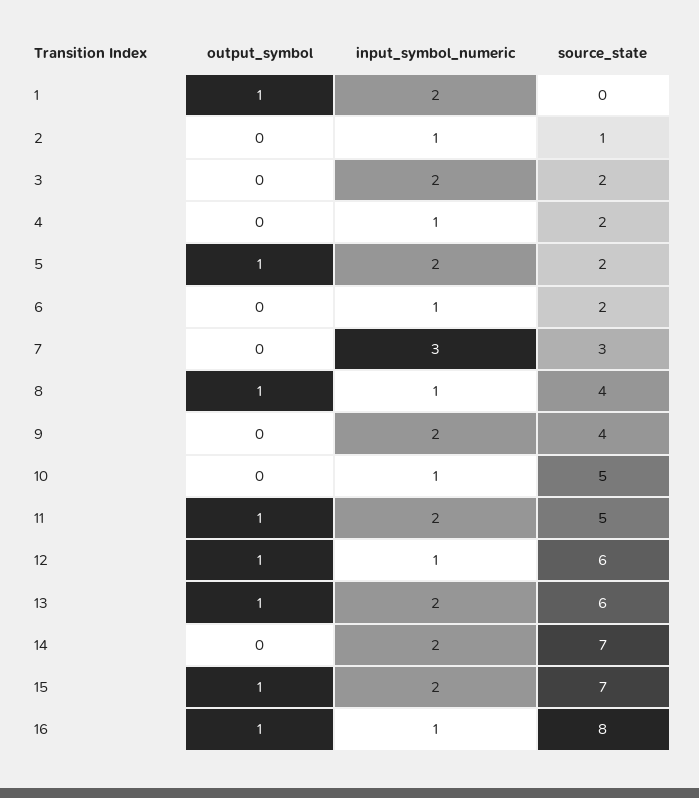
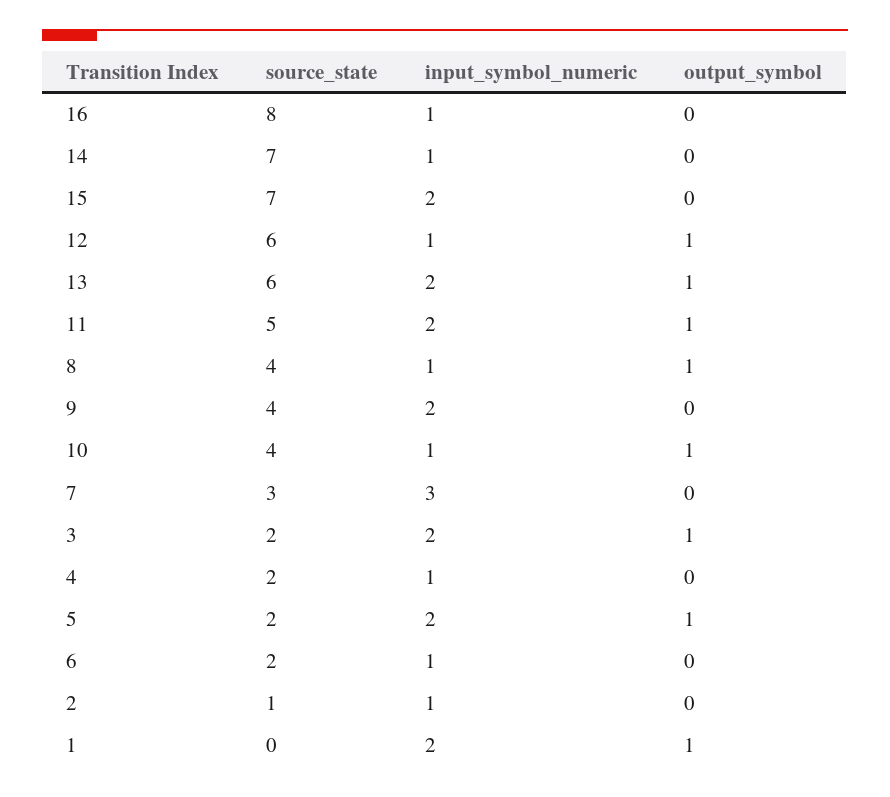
output_symbol, 3: 0 -> 1
output_symbol, 10: 0 -> 1
source_state, 10: 5 -> 4
input_symbol_numeric, 14: 2 -> 1
output_symbol, 15: 1 -> 0
output_symbol, 16: 1 -> 0

